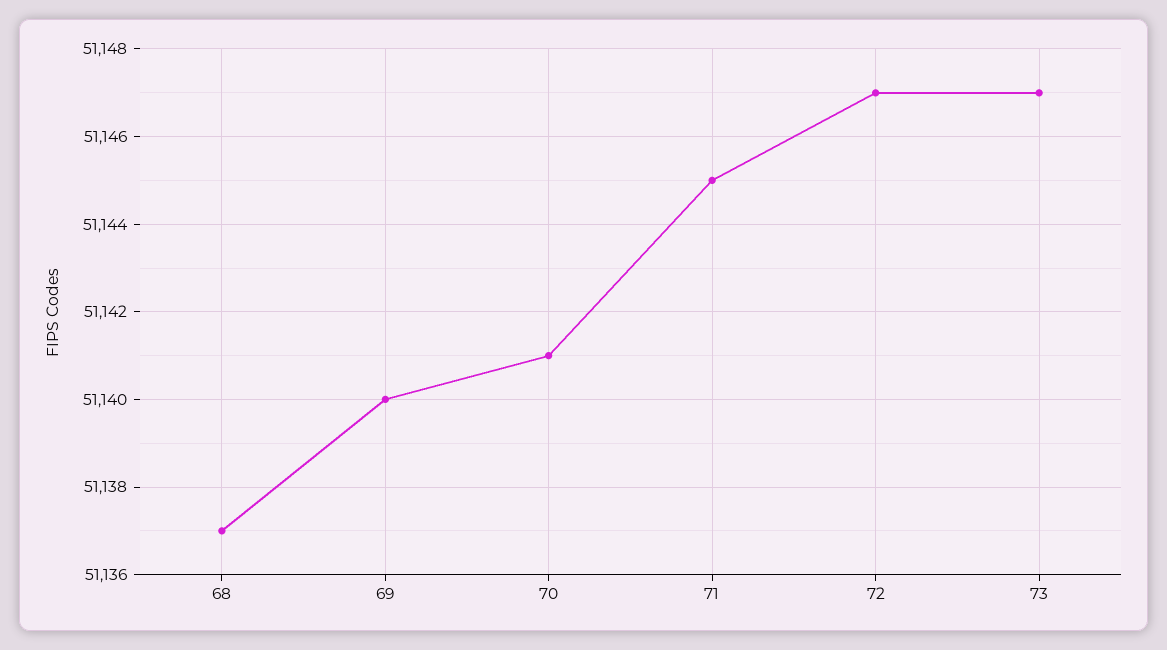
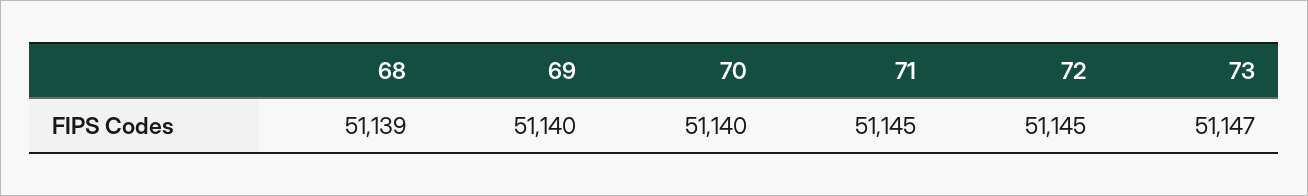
68: 51137 -> 51139
70: 51141 -> 51140
72: 51147 -> 51145

